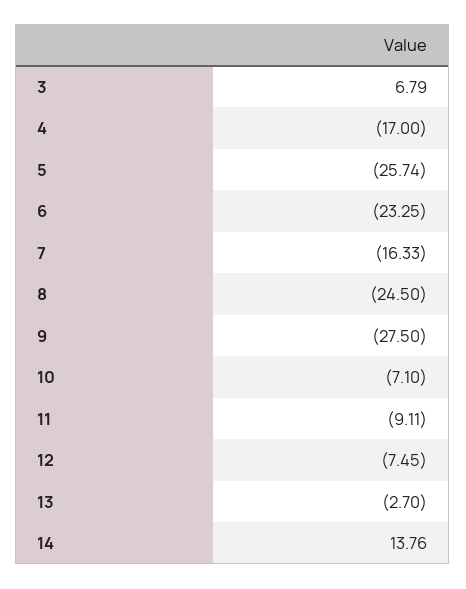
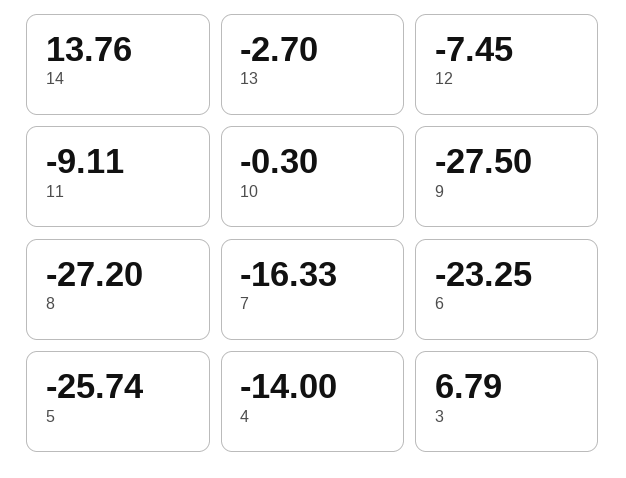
4: -17 -> -14
8: -24.5 -> -27.2
10: -7.1 -> -0.3

